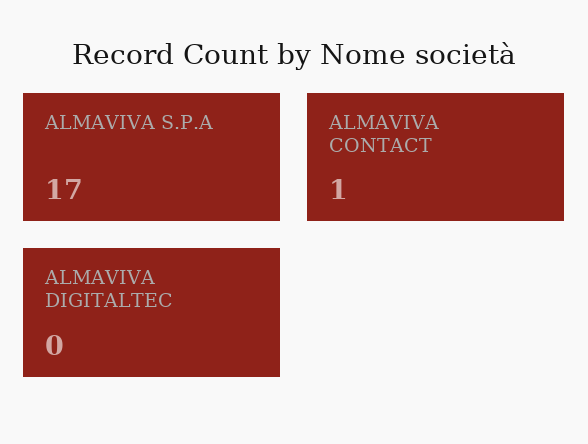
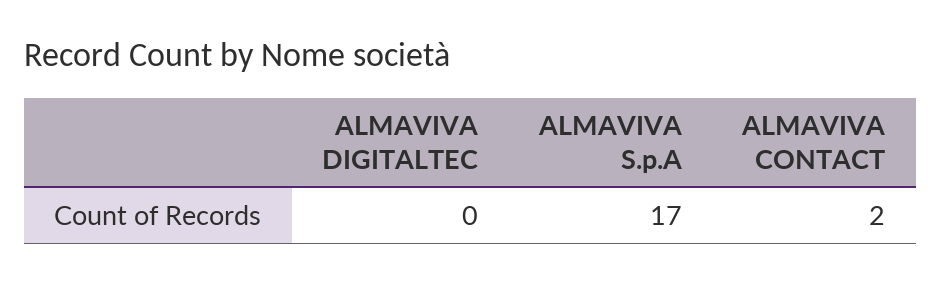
ALMAVIVA CONTACT: 1 -> 2

